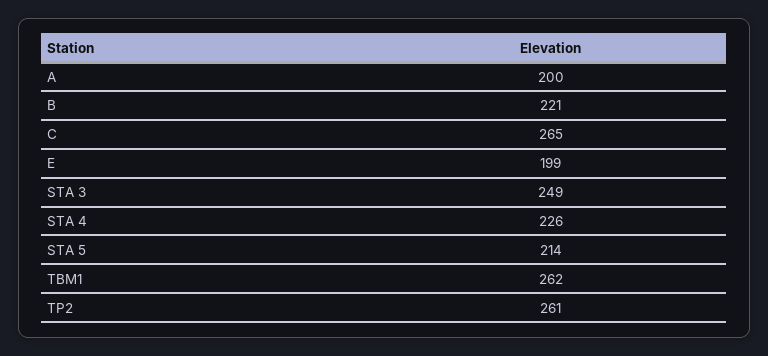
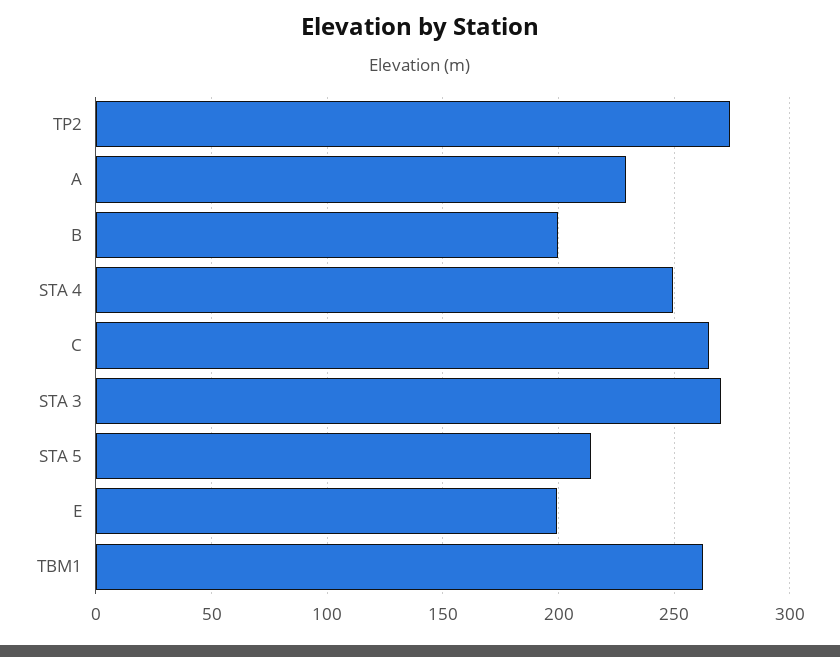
A: 200 -> 230
B: 221 -> 200
STA 3: 249 -> 270
STA 4: 226 -> 250
TP2: 261 -> 275

